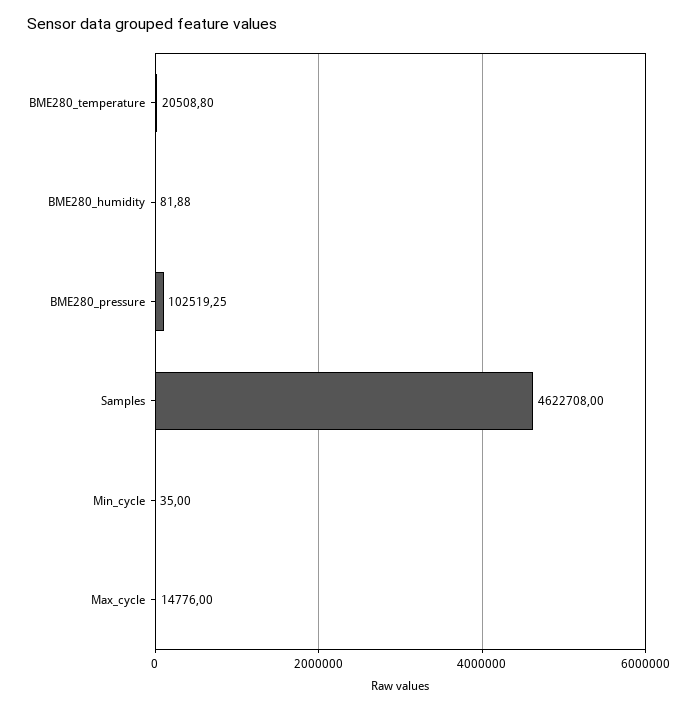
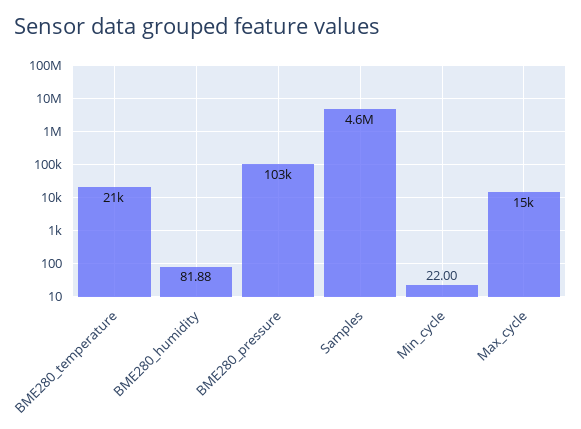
Min_cycle: 35 -> 22

